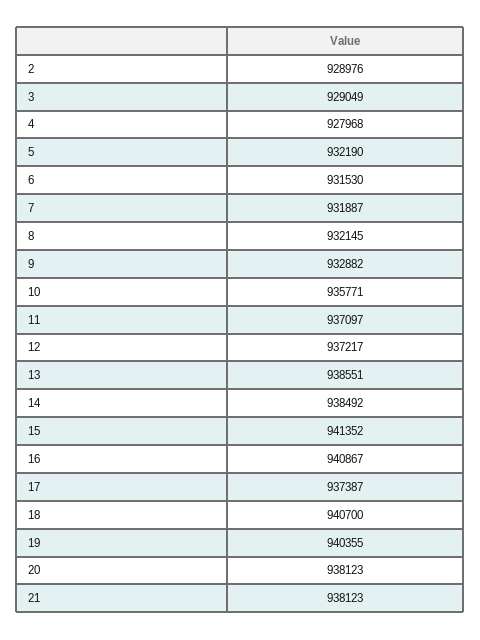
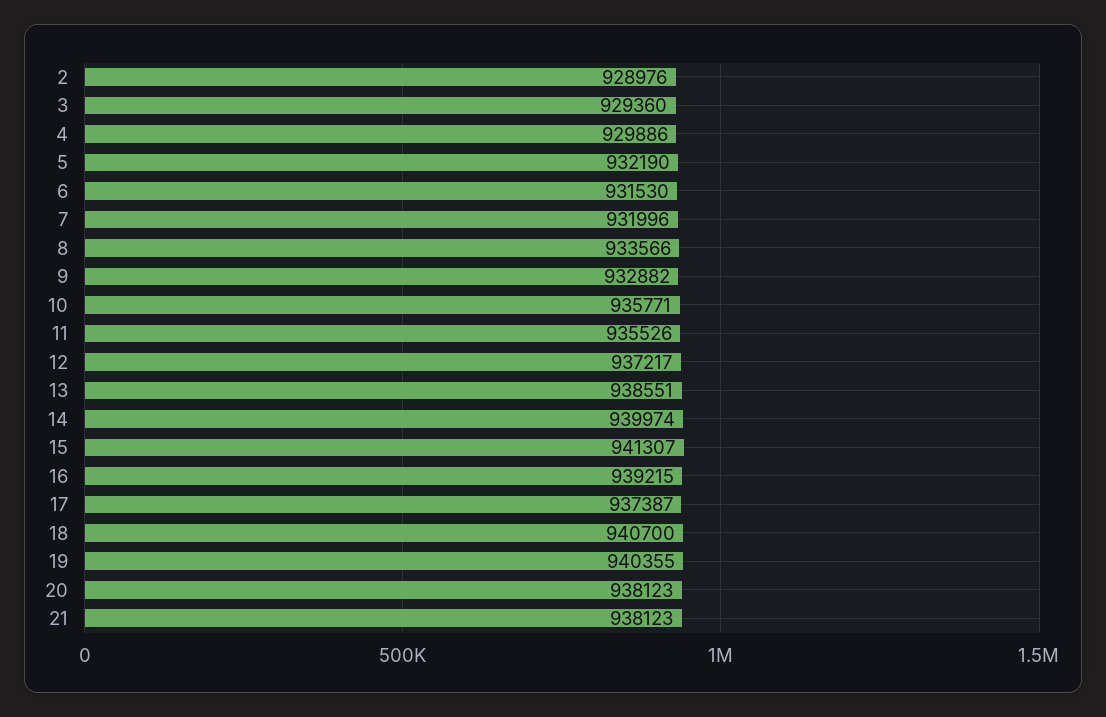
3: 929049 -> 929360
4: 927968 -> 929886
7: 931887 -> 931996
8: 932145 -> 933566
11: 937097 -> 935526
14: 938492 -> 939974
15: 941352 -> 941307
16: 940867 -> 939215

